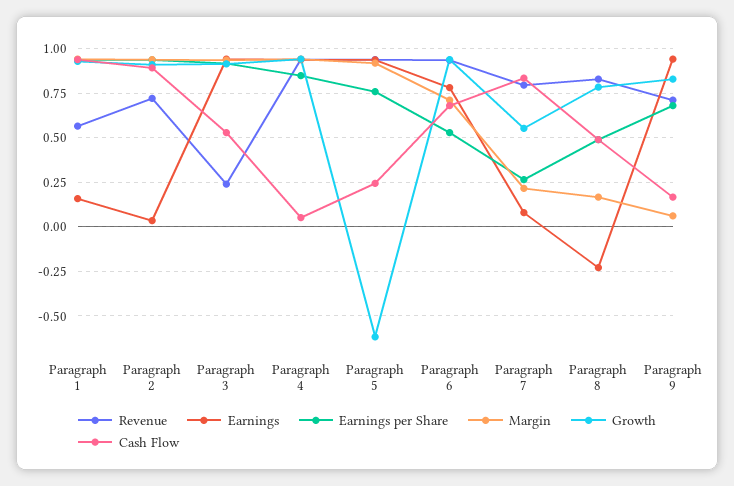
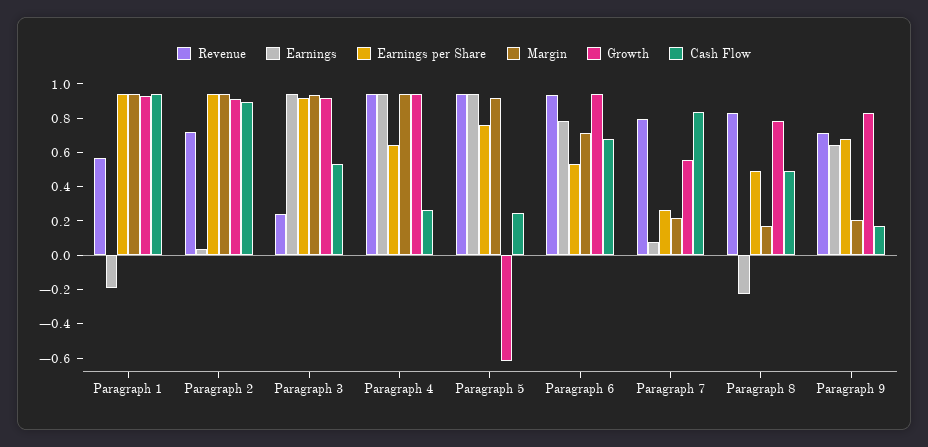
Earnings, Paragraph 1: 0.15 -> -0.2
Earnings per Share, Paragraph 4: 0.85 -> 0.65
Cash Flow, Paragraph 4: 0.05 -> 0.25
Earnings, Paragraph 9: 0.95 -> 0.65
Margin, Paragraph 9: 0.05 -> 0.2

